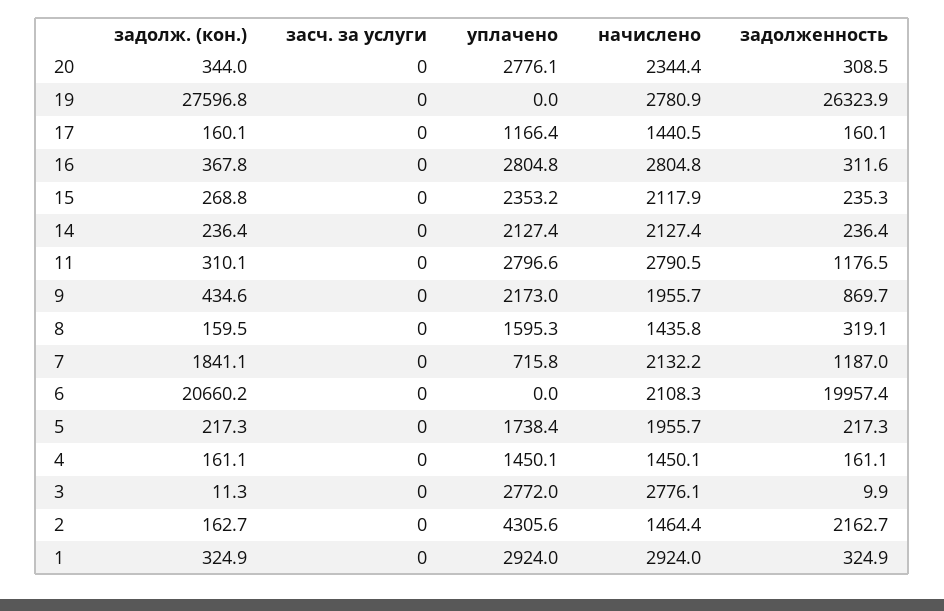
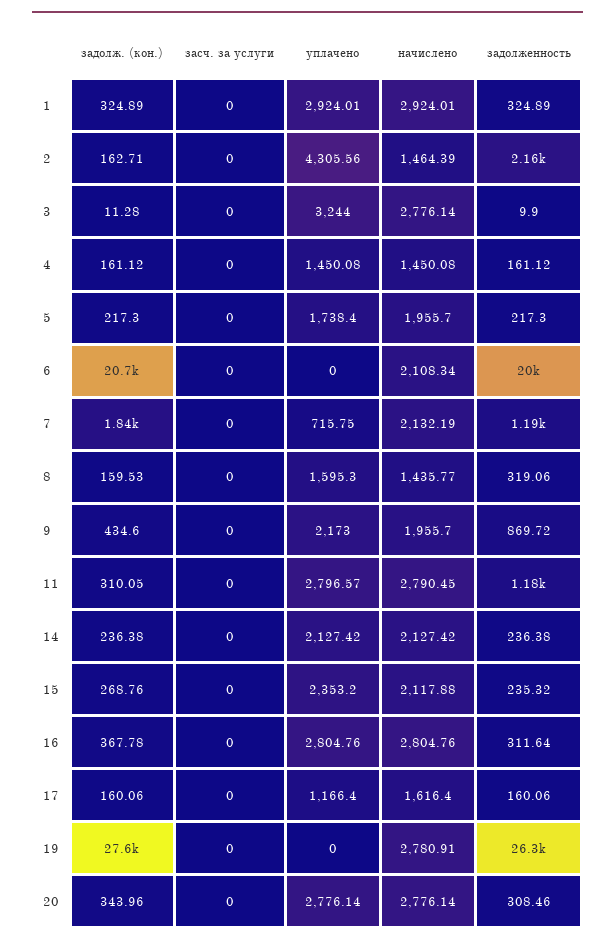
начислено, 20: 2344.4 -> 2776.14
начислено, 17: 1440.5 -> 1616.4
уплачено, 3: 2772 -> 3244

